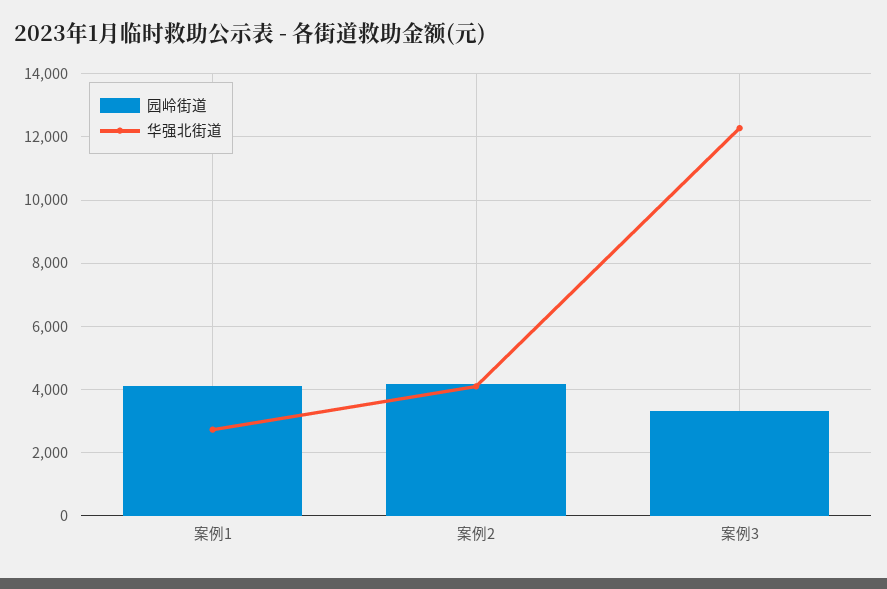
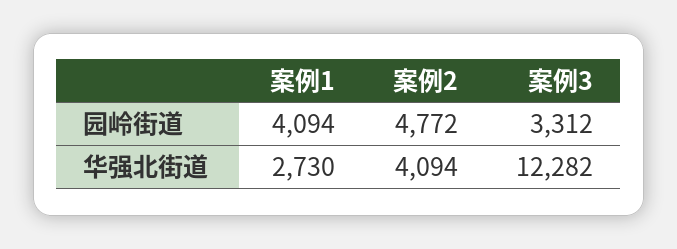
园岭街道, 案例2: 4200 -> 4772

